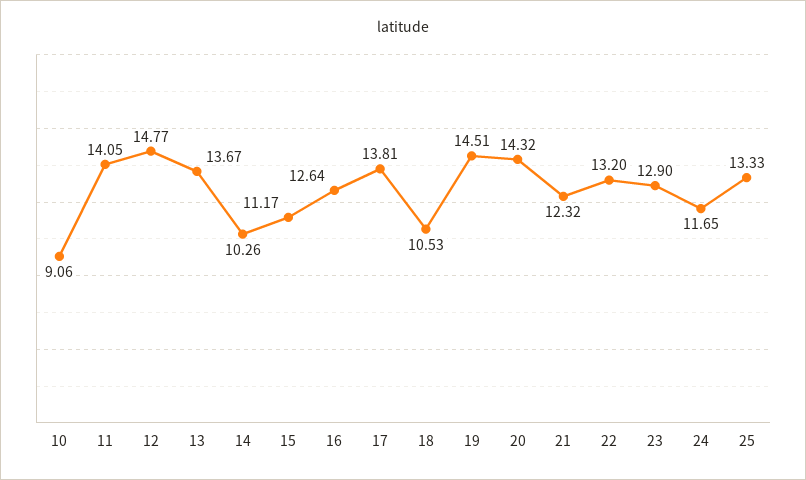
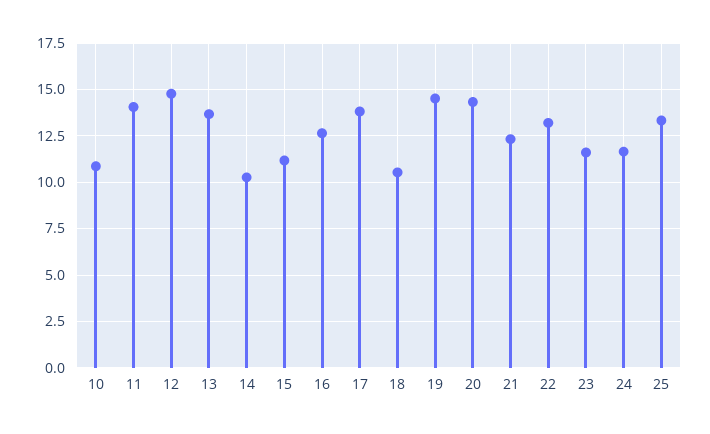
10: 9.06 -> 11
23: 12.9 -> 11.5

